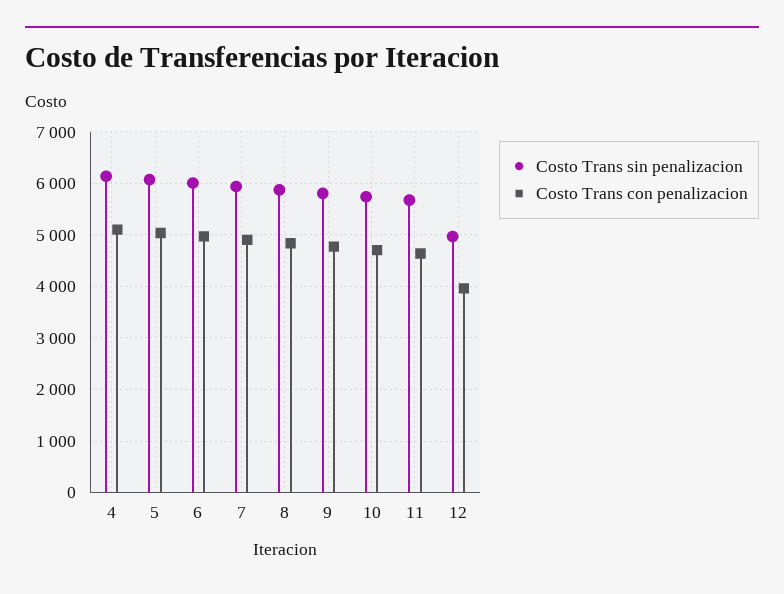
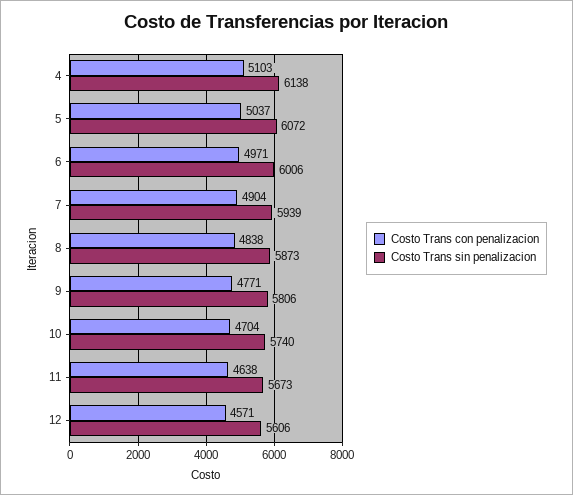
Costo Trans sin penalizacion, 12: 5000 -> 5606
Costo Trans con penalizacion, 12: 4000 -> 4571

